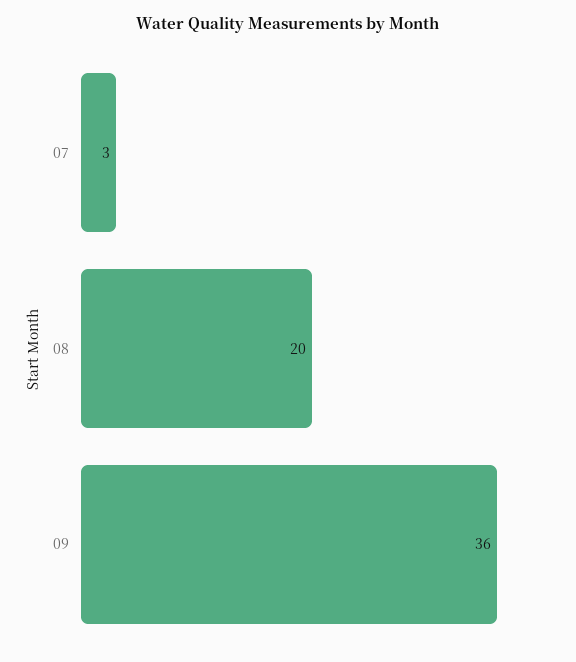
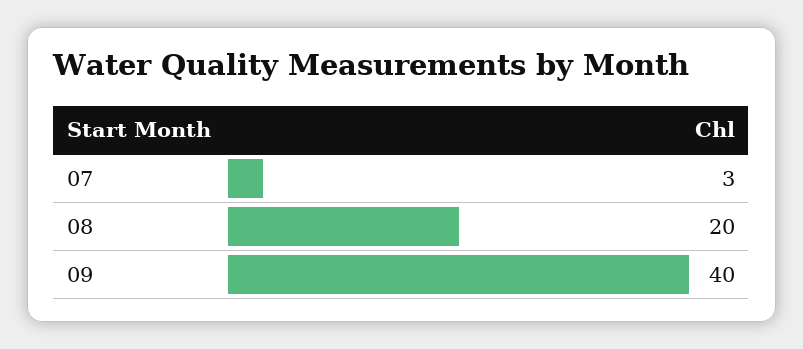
09: 36 -> 40

